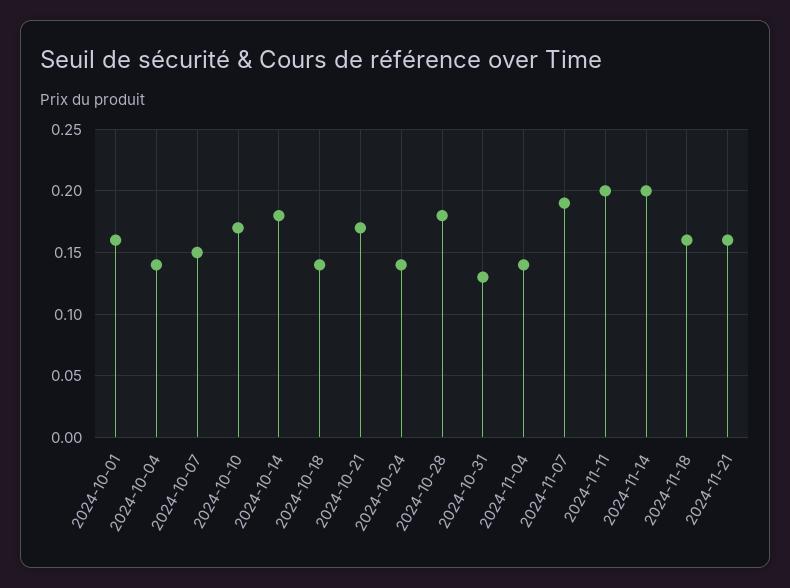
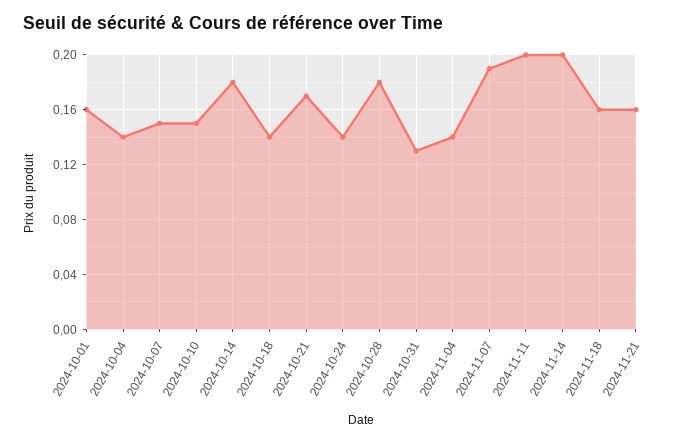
2024-10-10: 0.17 -> 0.15

